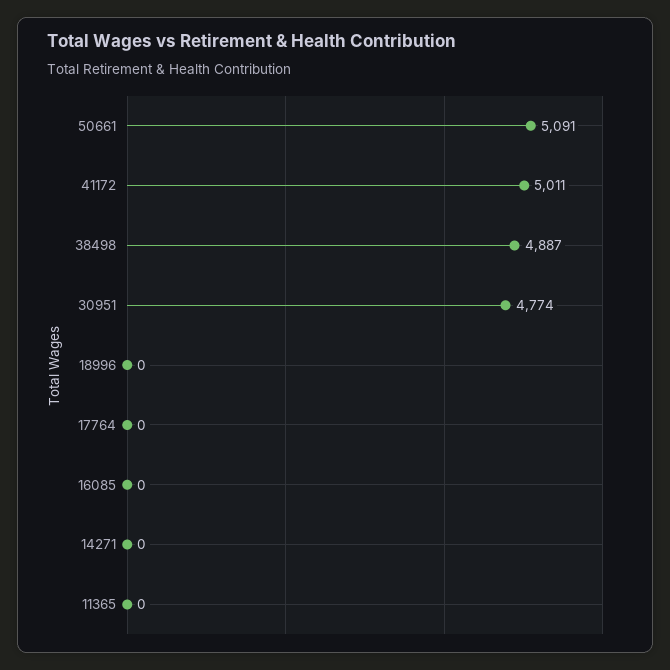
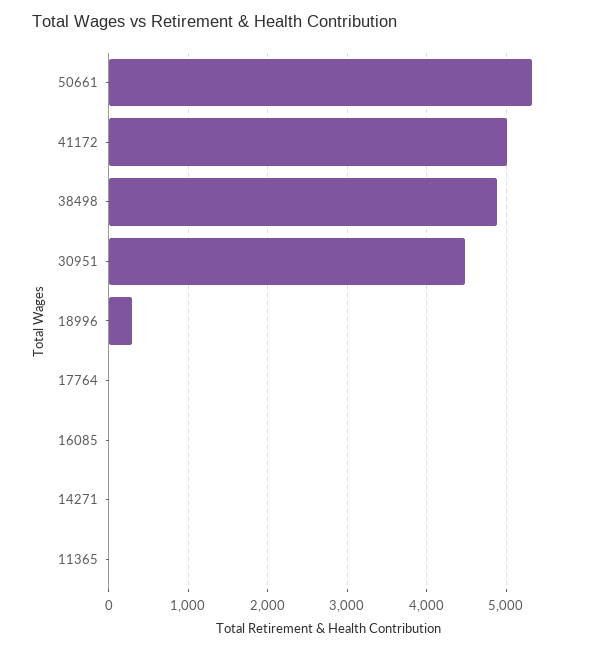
50661: 5091 -> 5300
30951: 4774 -> 4500
18996: 0 -> 300

